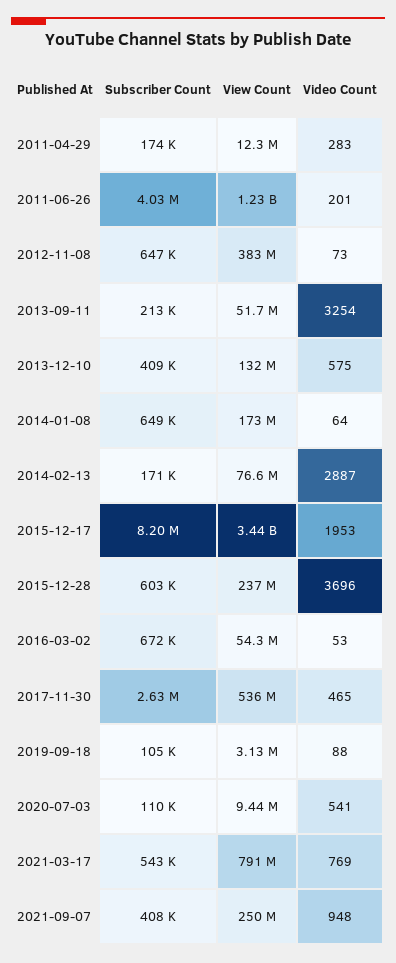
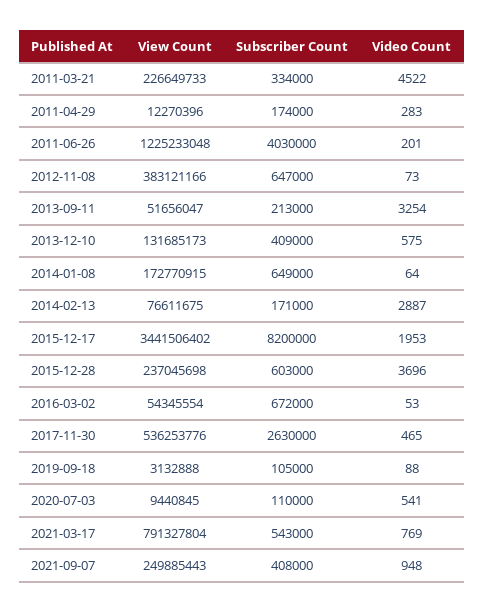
View Count, 2011-03-21: none -> 226649733
Subscriber Count, 2011-03-21: none -> 334000
Video Count, 2011-03-21: none -> 4522

